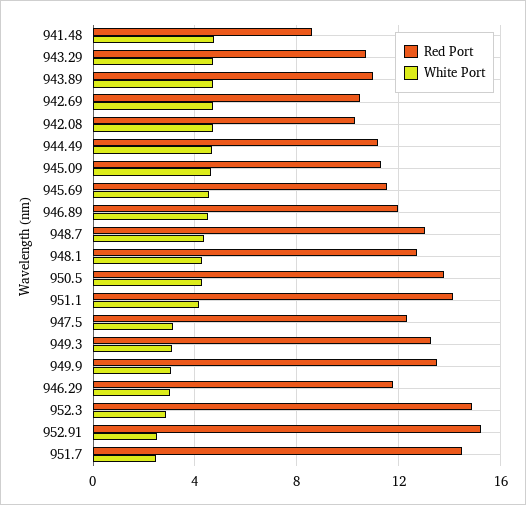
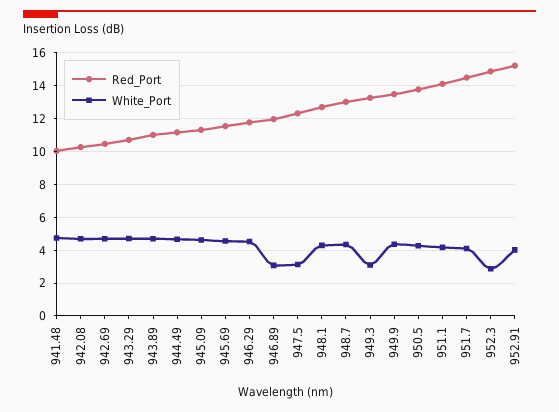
Red Port, 941.48: 8.5 -> 10
White Port, 946.89: 4.5 -> 3
White Port, 949.9: 3 -> 4.5
White Port, 946.29: 3 -> 4.5
White Port, 952.91: 2.5 -> 4
White Port, 951.7: 2.5 -> 4

